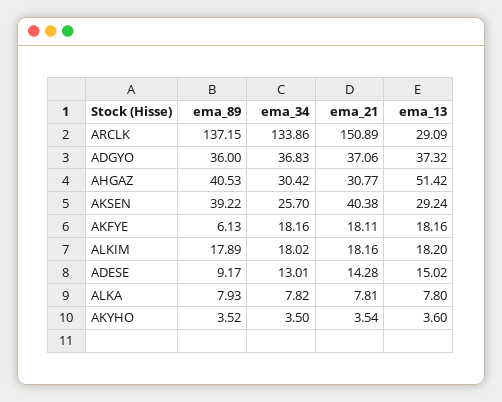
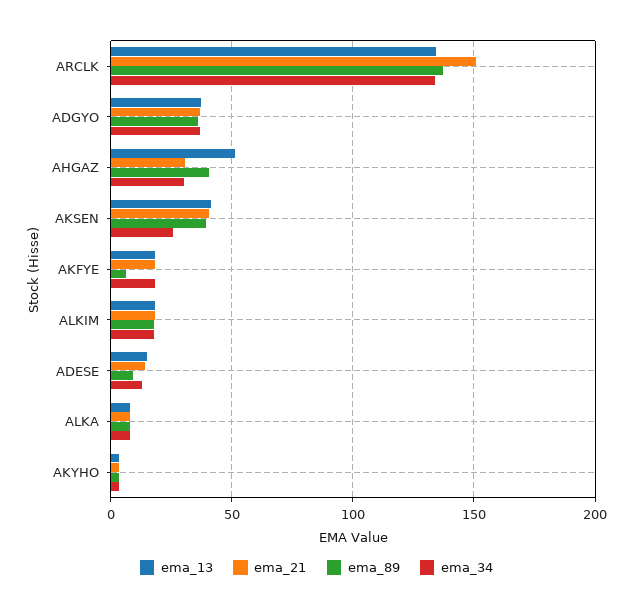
ema_13, ARCLK: 29.09 -> 135
ema_13, AKSEN: 29.24 -> 40

